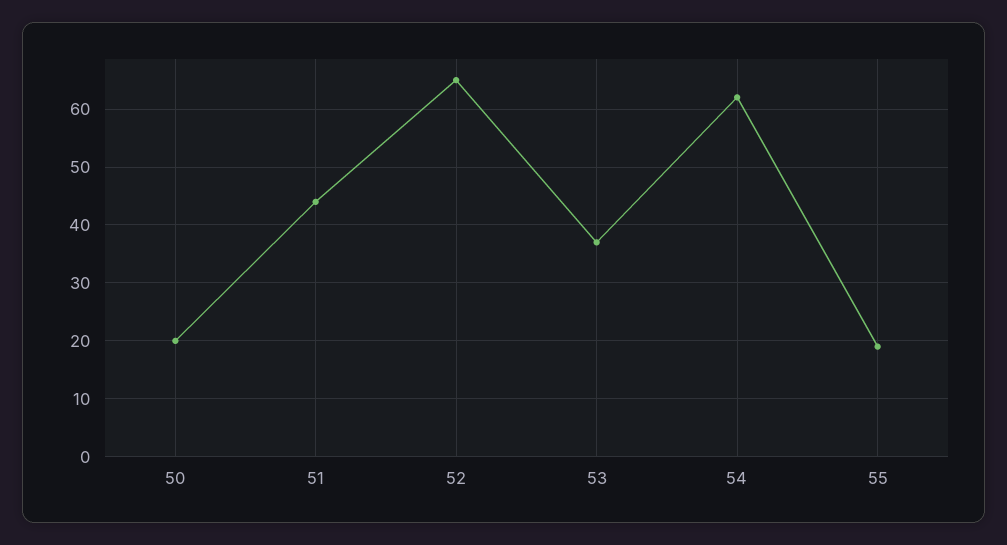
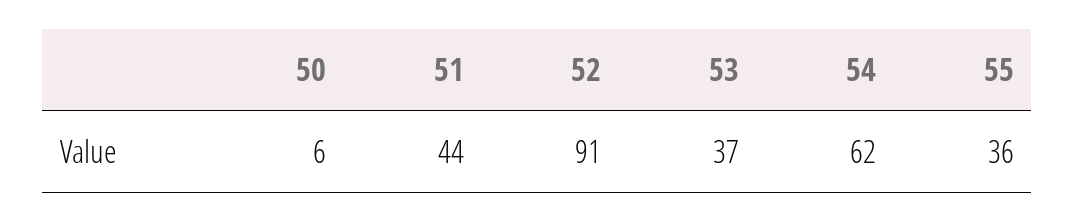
50: 20 -> 6
52: 65 -> 91
55: 20 -> 36

